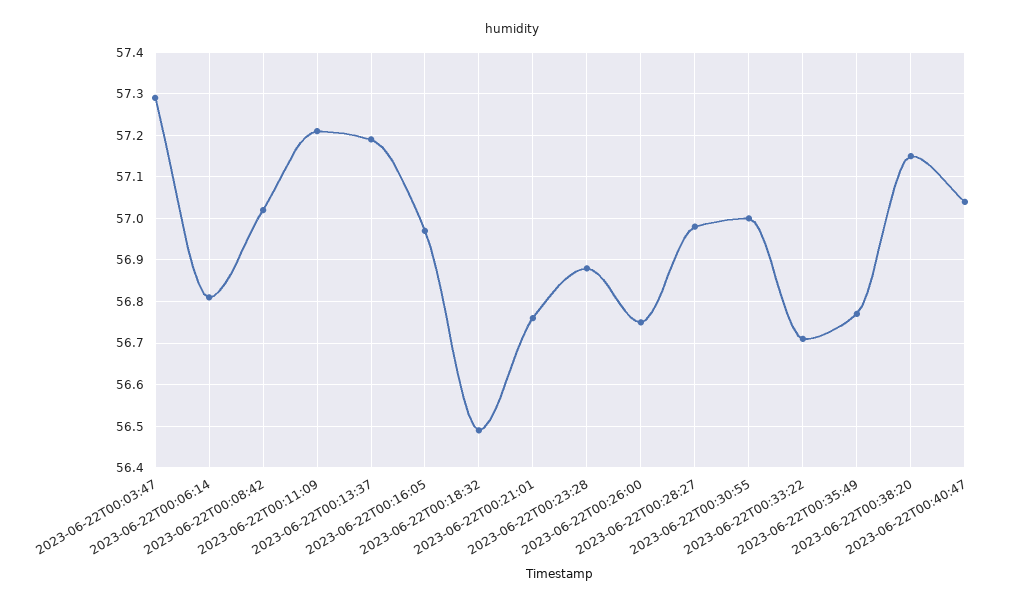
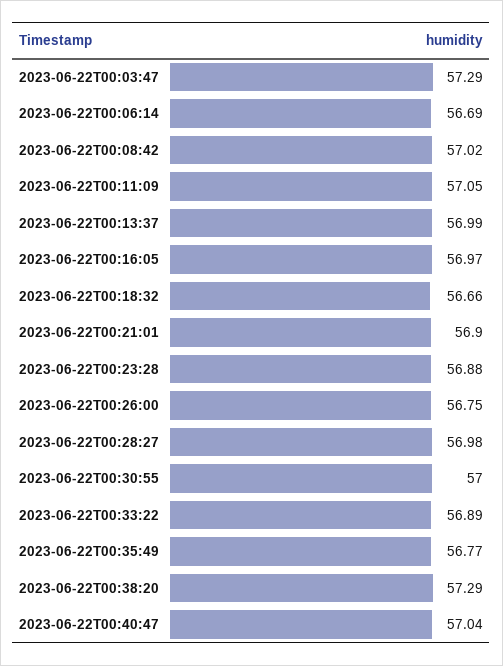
2023-06-22T00:06:14: 56.8 -> 56.69
2023-06-22T00:11:09: 57.2 -> 57.05
2023-06-22T00:13:37: 57.2 -> 56.99
2023-06-22T00:18:32: 56.5 -> 56.66
2023-06-22T00:21:01: 56.75 -> 56.9
2023-06-22T00:33:22: 56.7 -> 56.89
2023-06-22T00:38:20: 57.15 -> 57.29

